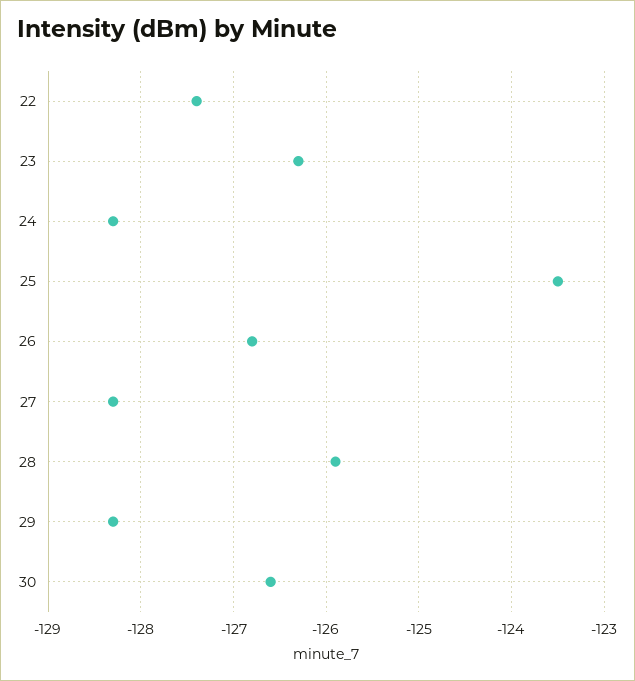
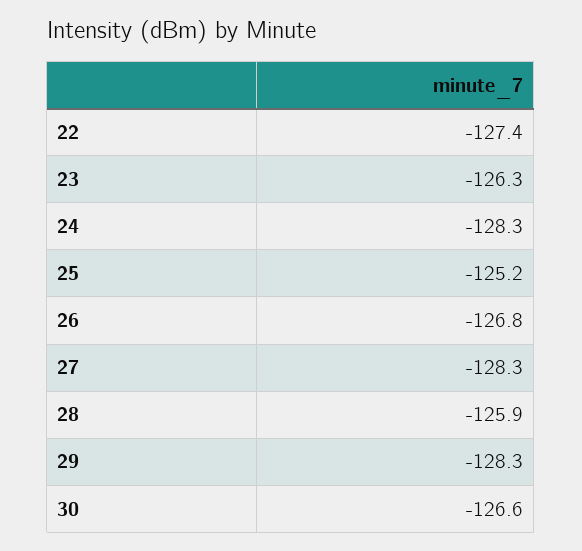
25: -123.5 -> -125.2

